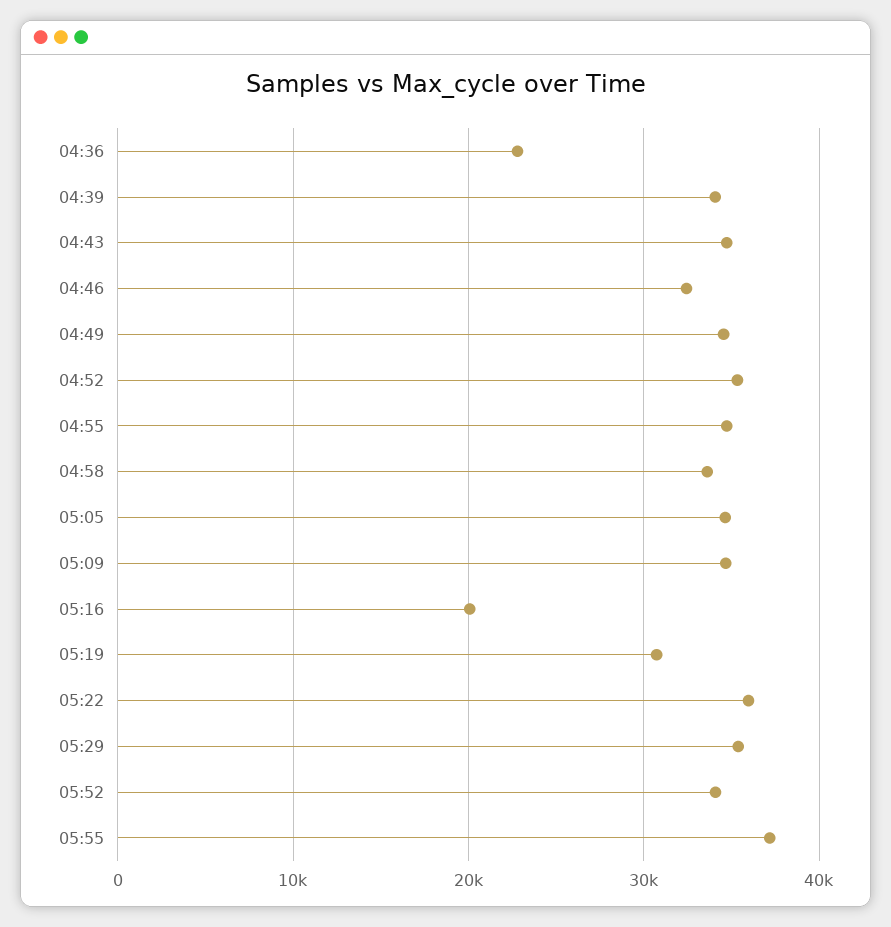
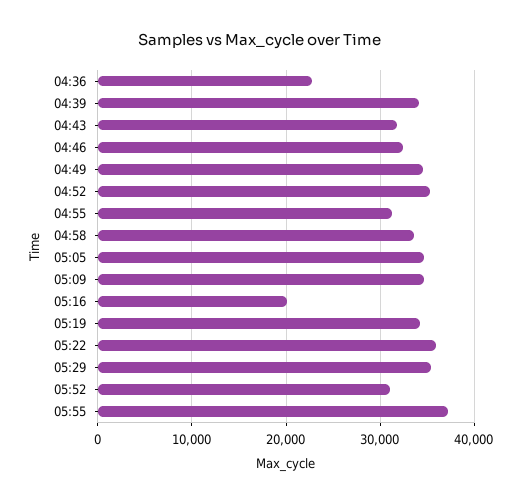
04:43: 35000 -> 32000
04:55: 35000 -> 31000
05:19: 31000 -> 34000
05:52: 34000 -> 31000

